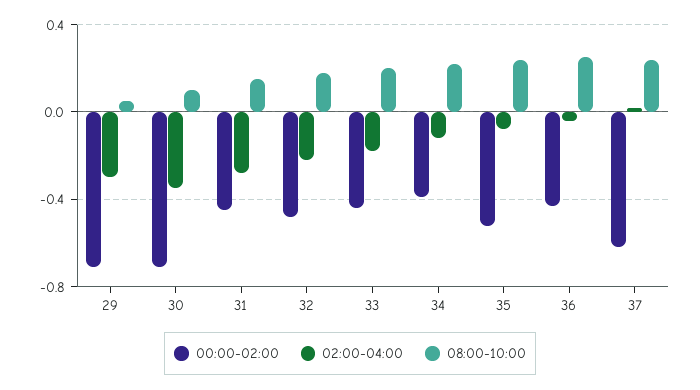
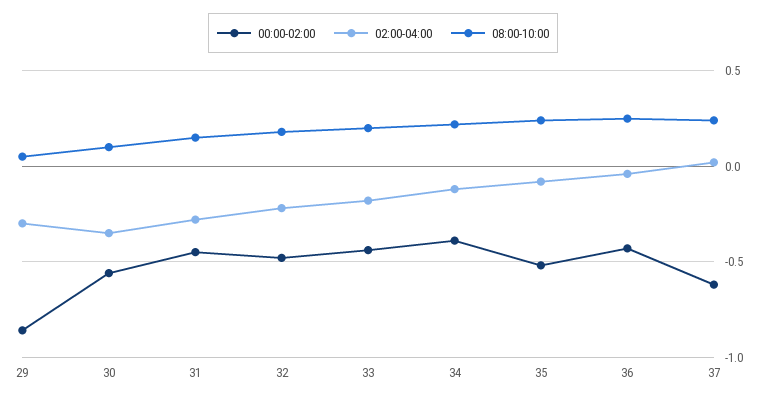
00:00-02:00, 29: -0.7 -> -0.85
00:00-02:00, 30: -0.7 -> -0.55

